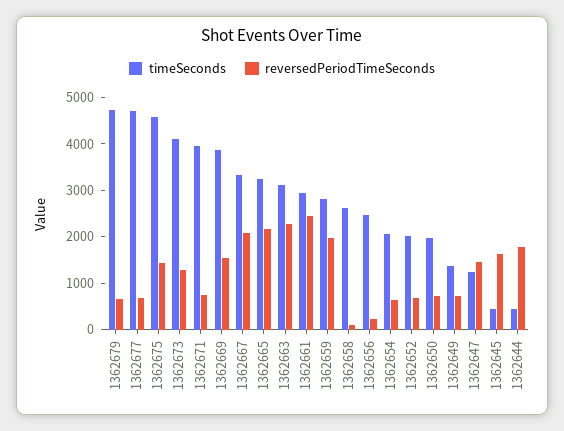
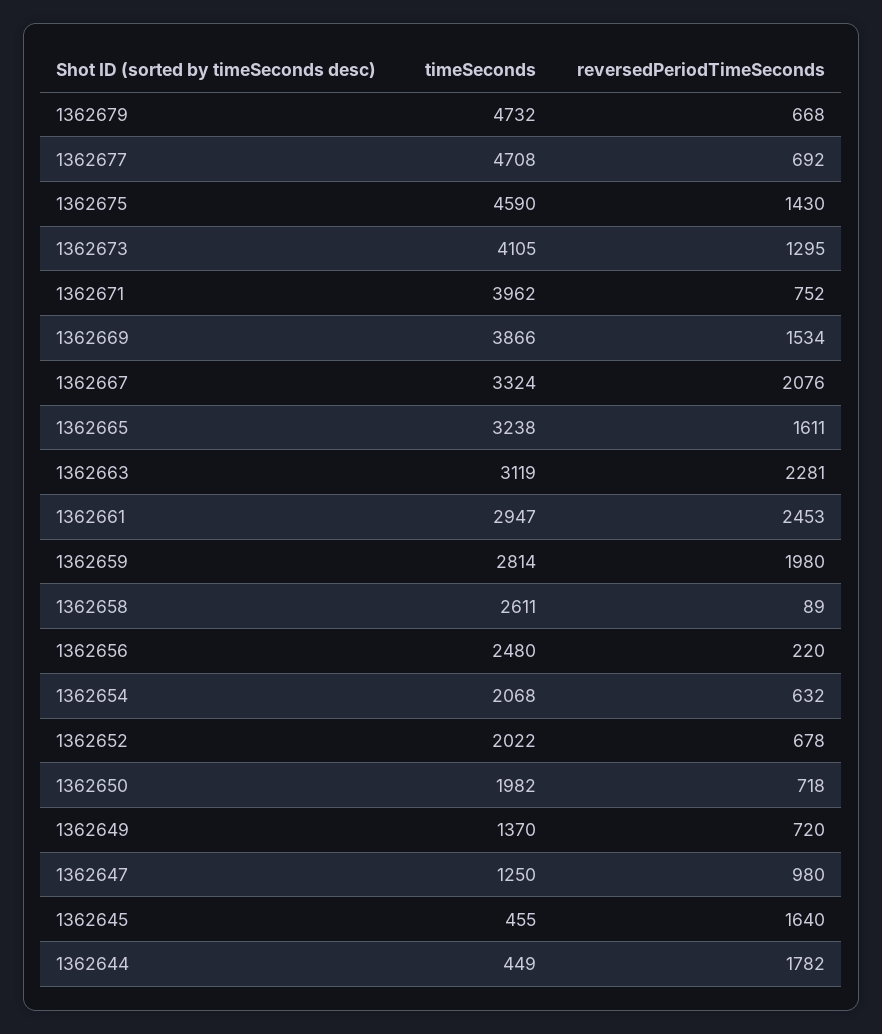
reversedPeriodTimeSeconds, 1362665: 2200 -> 1611
reversedPeriodTimeSeconds, 1362647: 1400 -> 980

